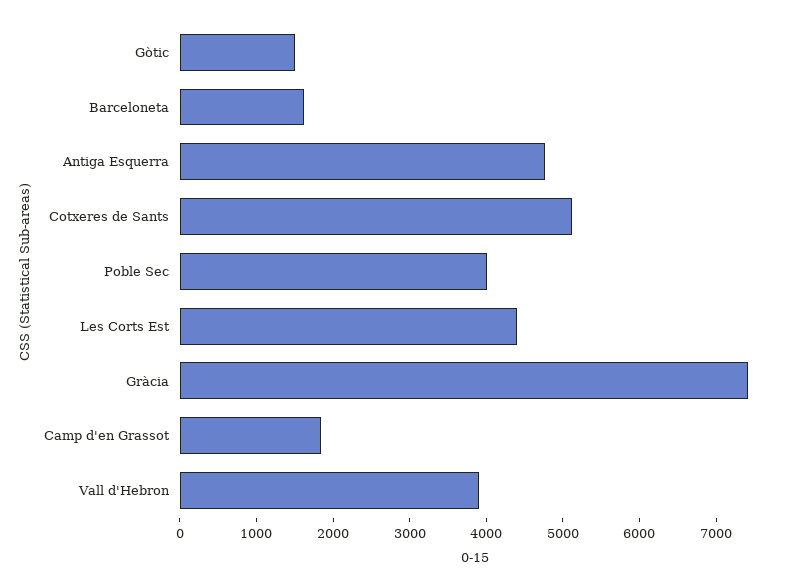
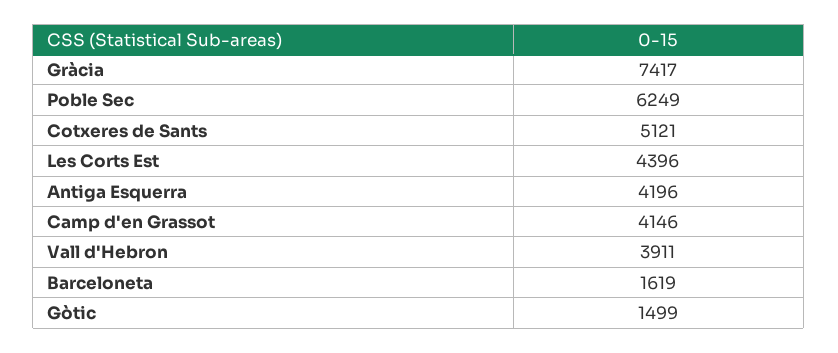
Antiga Esquerra: 4800 -> 4196
Poble Sec: 4000 -> 6249
Camp d'en Grassot: 1800 -> 4146

